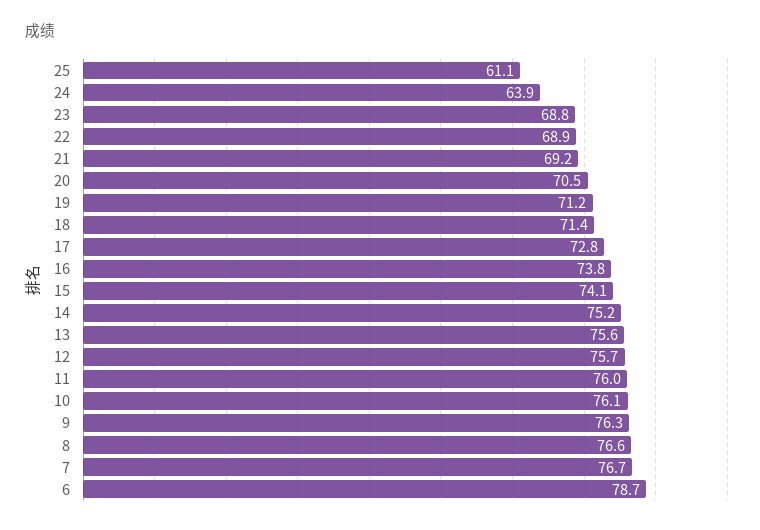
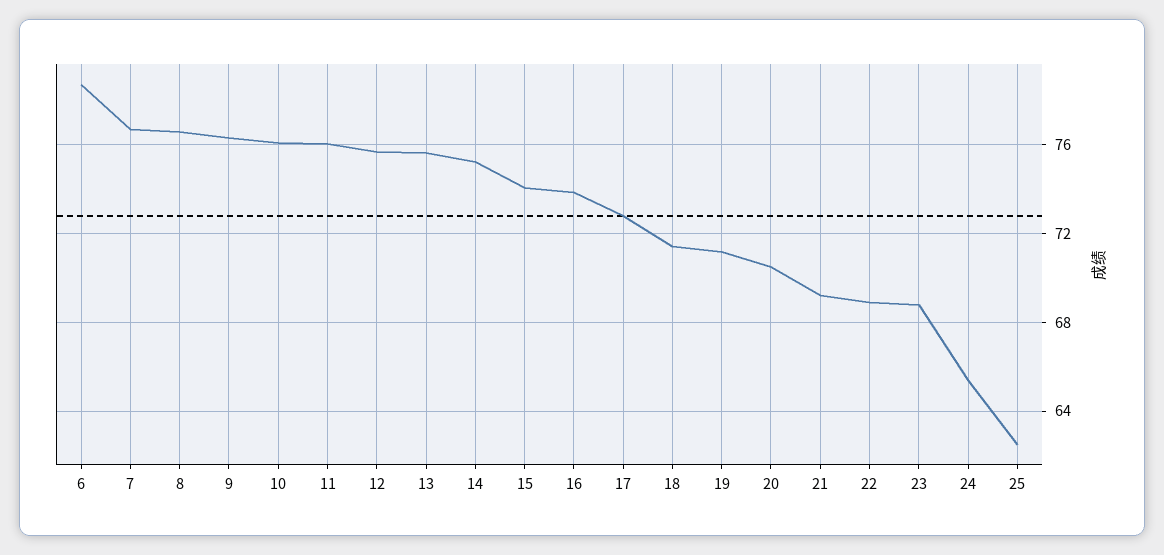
25: 61.1 -> 62.5
24: 63.9 -> 65.5

